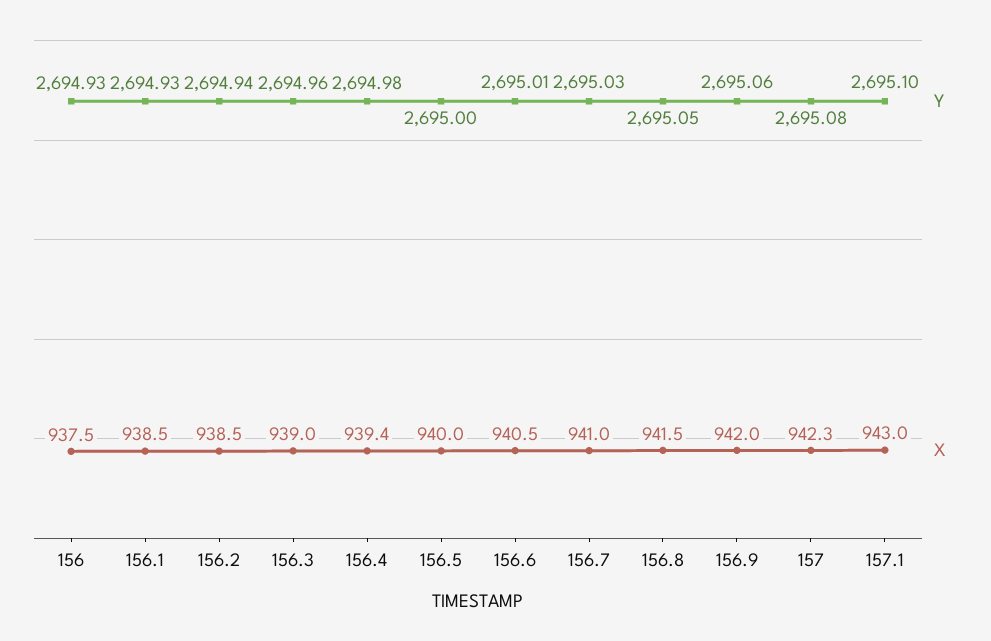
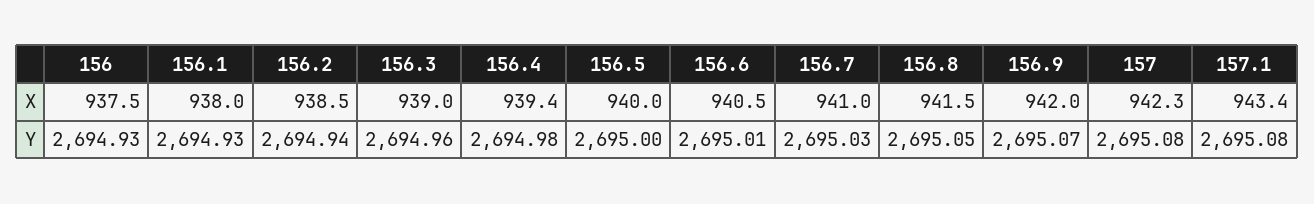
X, 156.1: 938.5 -> 938
Y, 156.9: 2695.06 -> 2695.07
Y, 157.1: 2695.1 -> 2695.08
X, 157.1: 943 -> 943.4

